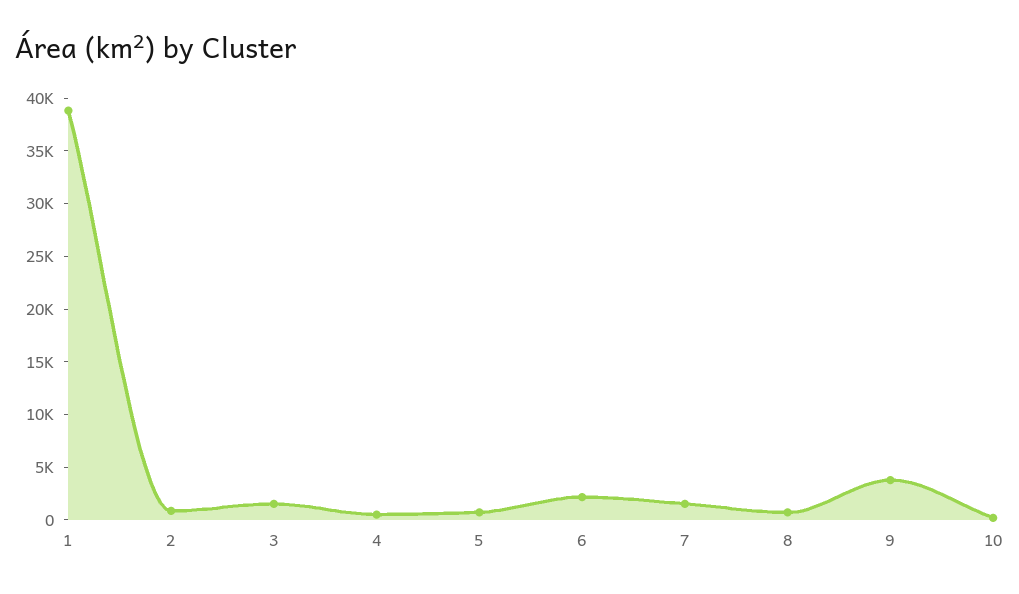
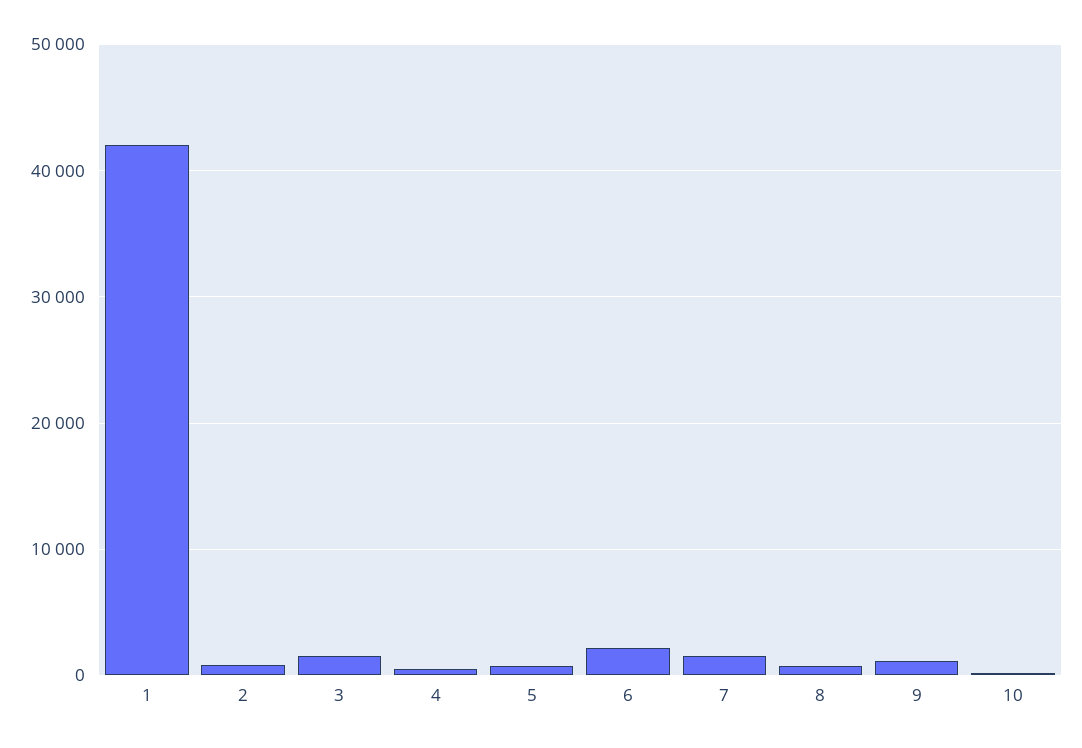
1: 39000 -> 42000
9: 4000 -> 1000

